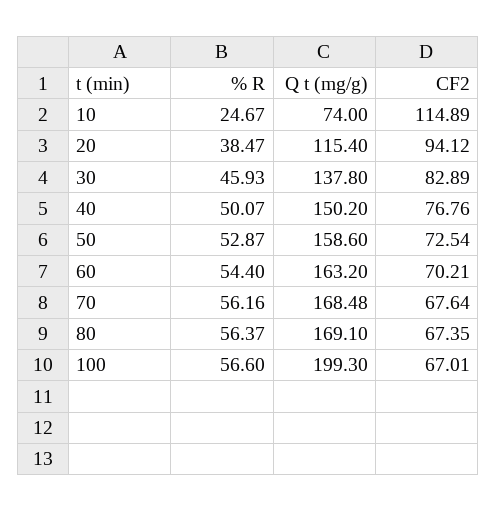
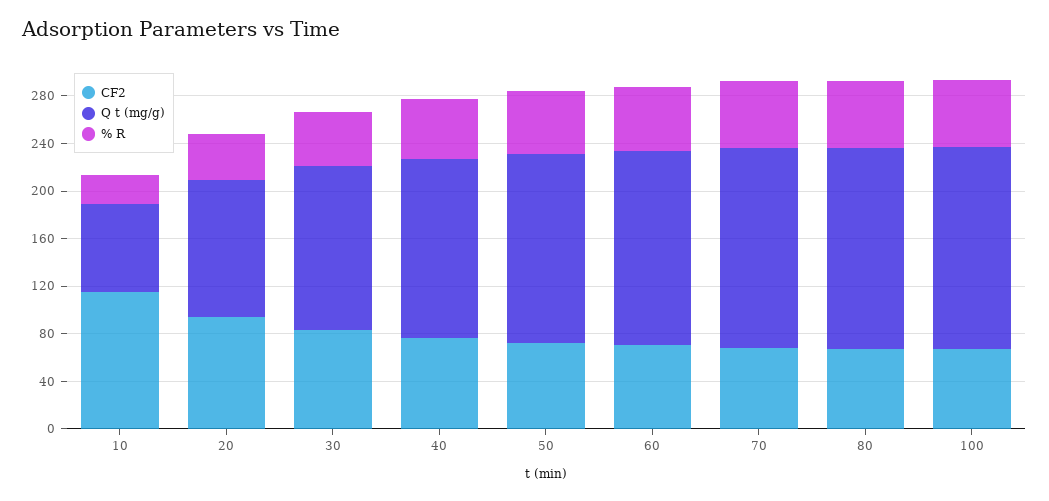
Q t (mg/g), 100: 199.3 -> 170

